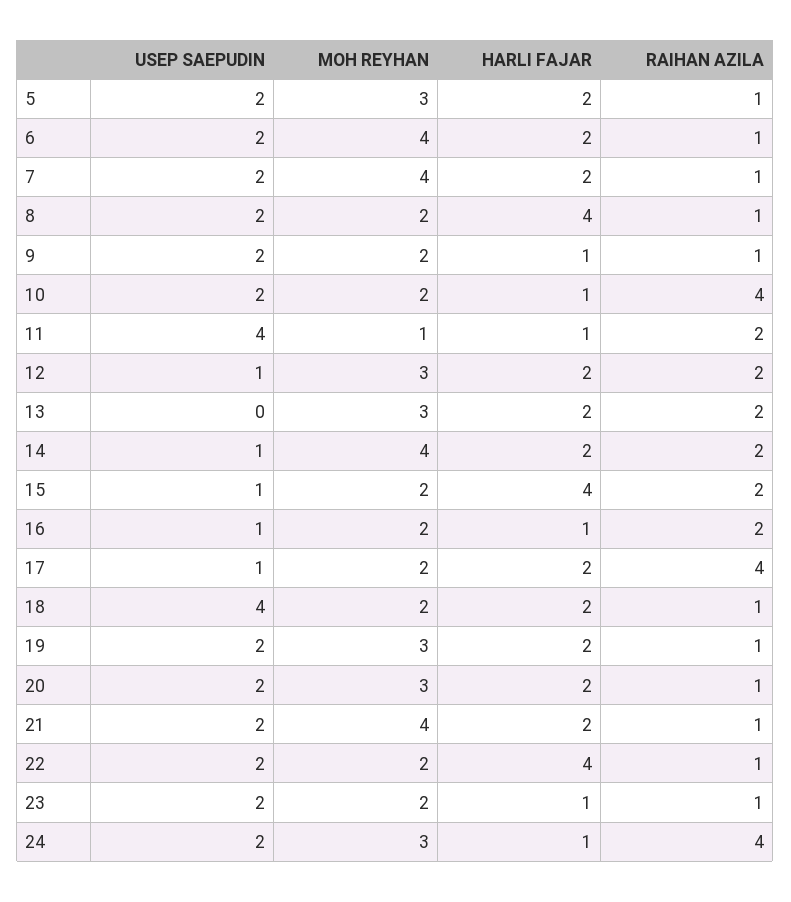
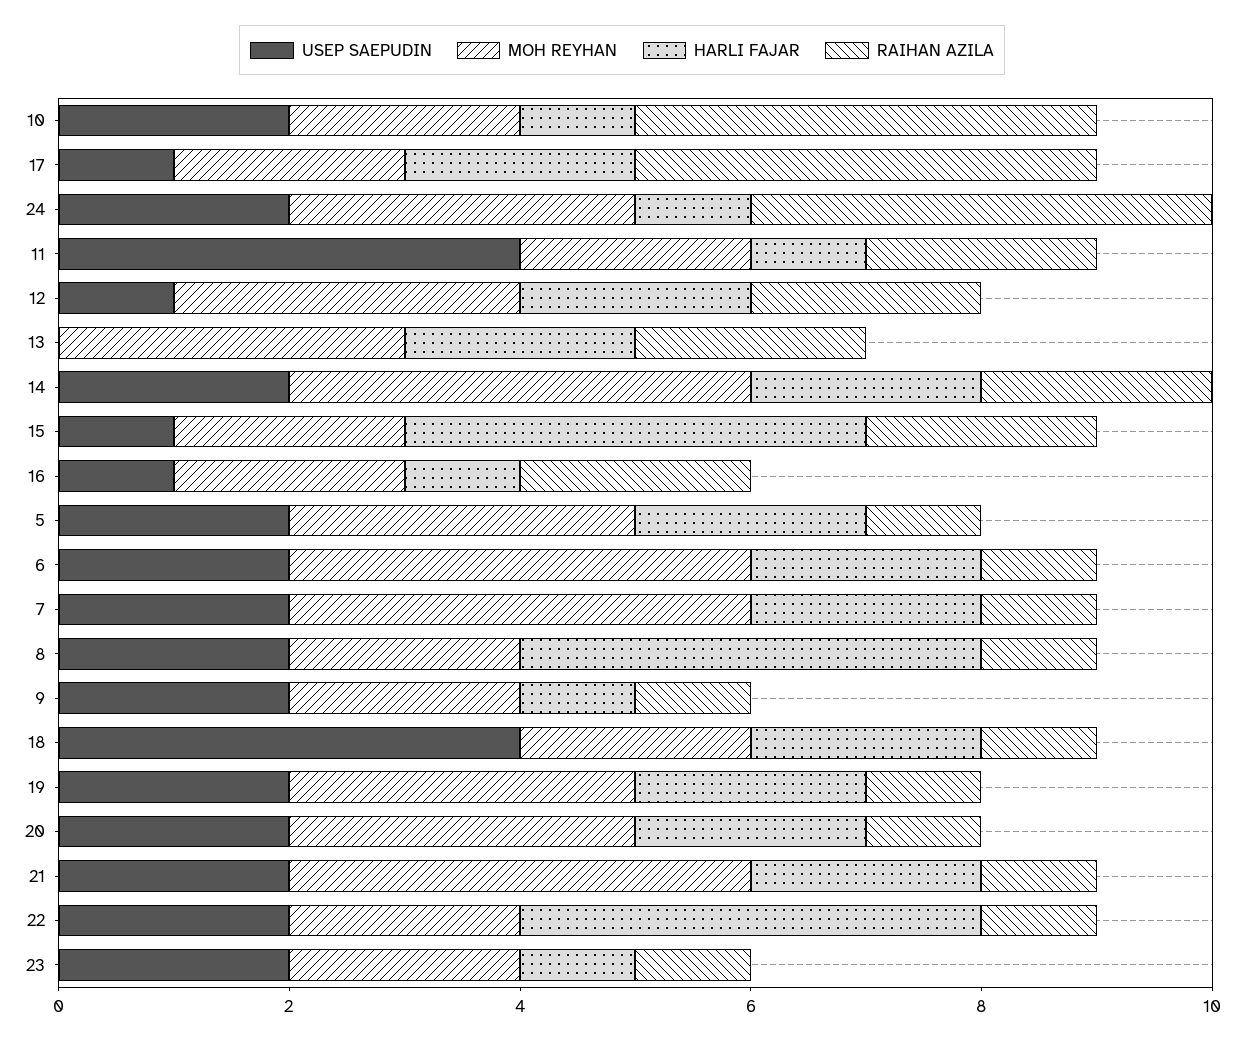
MOH REYHAN, 11: 1 -> 2
USEP SAEPUDIN, 14: 1 -> 2

